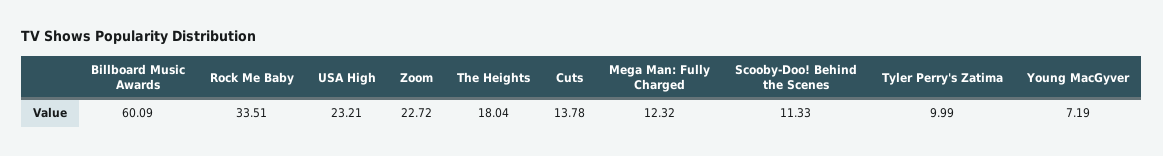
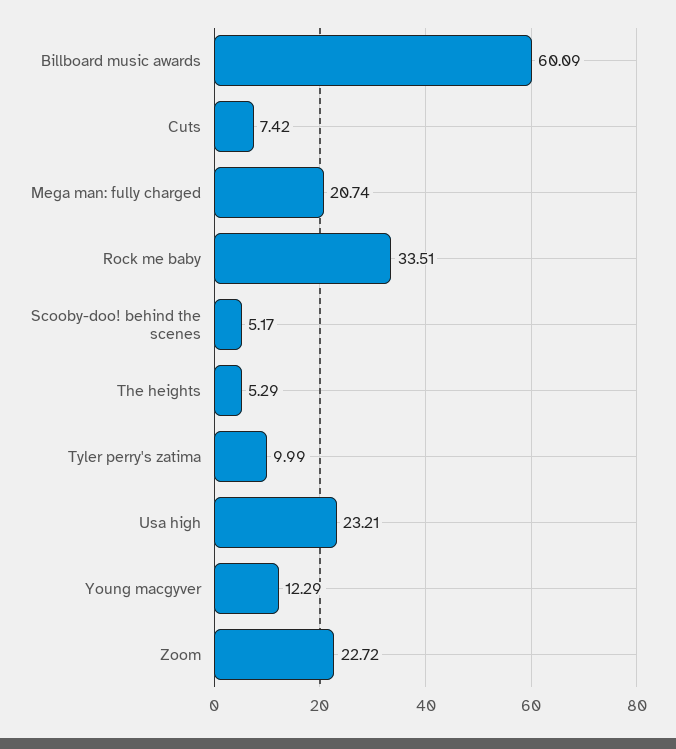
The Heights: 18.04 -> 5.29
Cuts: 13.78 -> 7.42
Mega Man: Fully Charged: 12.32 -> 20.74
Scooby-Doo! Behind the Scenes: 11.33 -> 5.17
Young MacGyver: 7.19 -> 12.29

